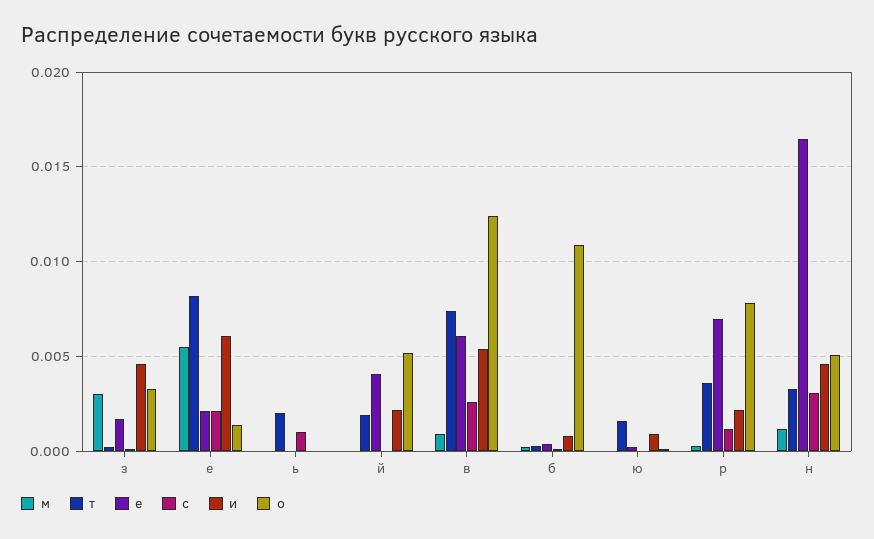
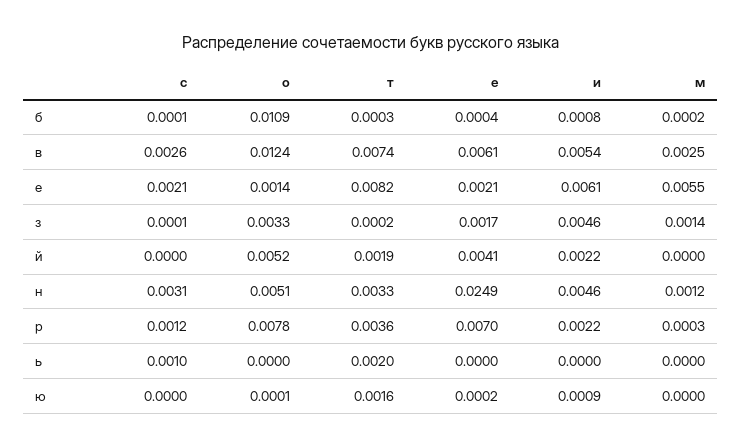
м, з: 0.003 -> 0.0014
м, в: 0.001 -> 0.0025
е, н: 0.0165 -> 0.0249

